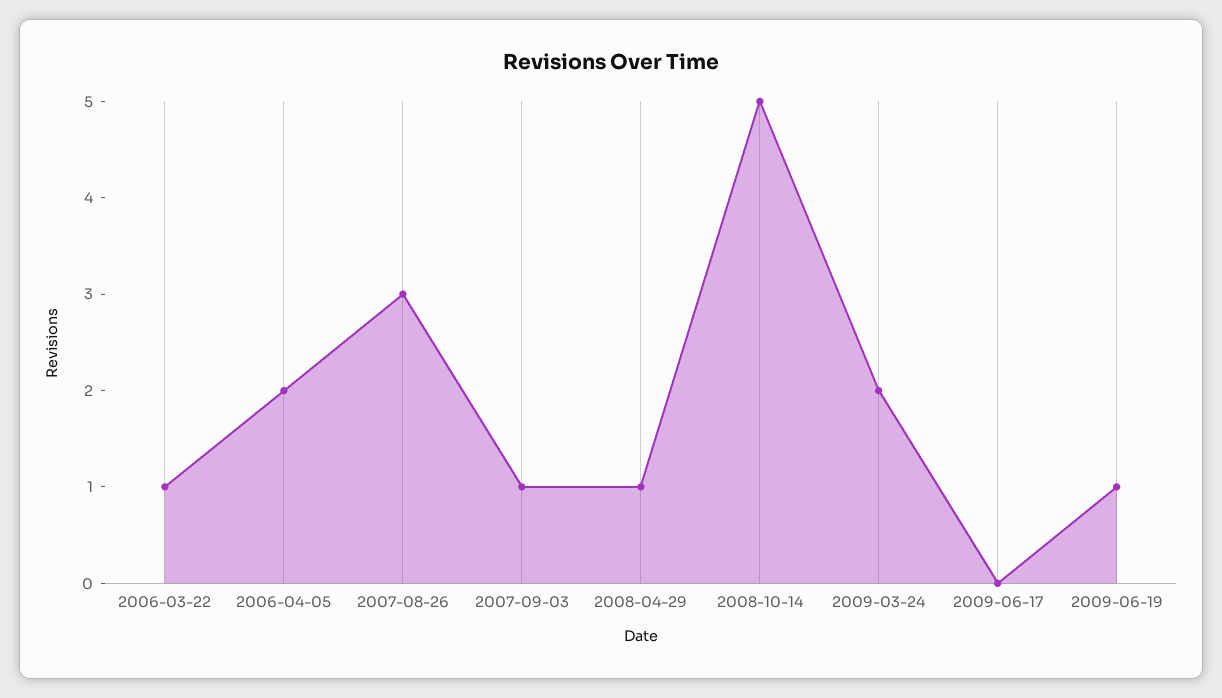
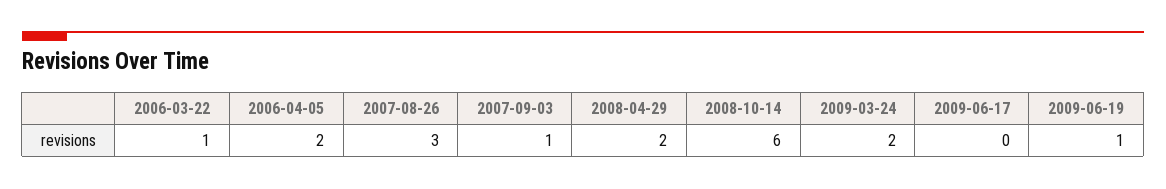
2008-04-29: 1 -> 2
2008-10-14: 5 -> 6

